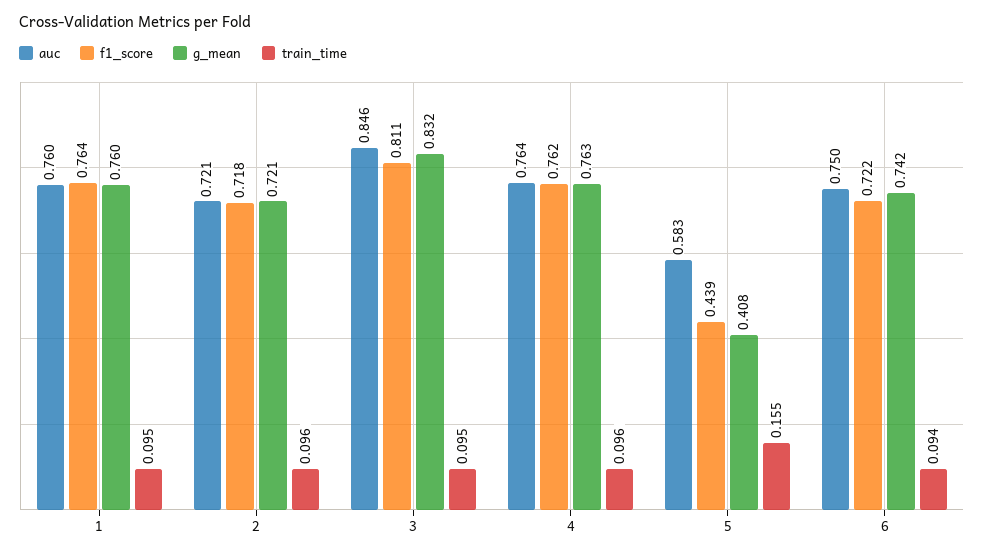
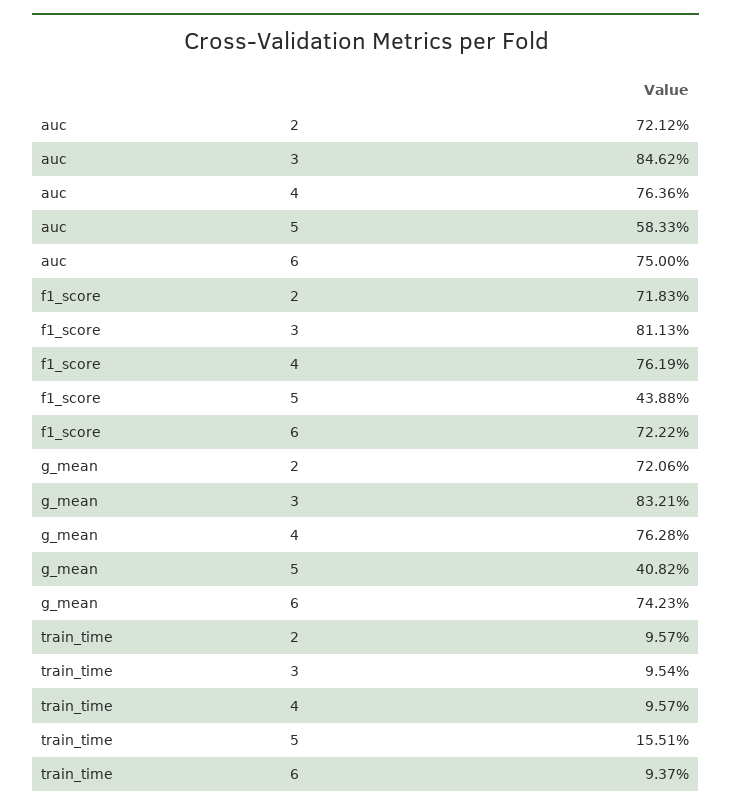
auc, 1: 0.76 -> none
f1_score, 1: 0.764 -> none
g_mean, 1: 0.76 -> none
train_time, 1: 0.095 -> none

